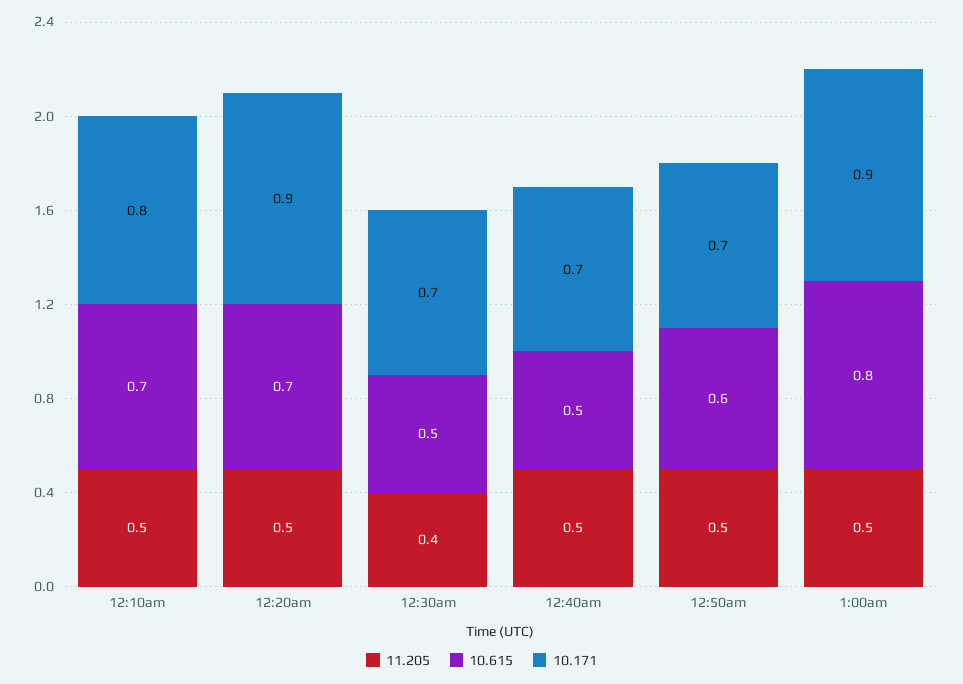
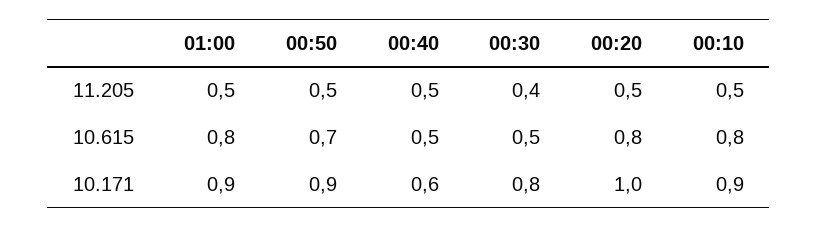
10.615, 12:10am: 0.7 -> 0.8
10.171, 12:10am: 0.8 -> 0.9
10.615, 12:20am: 0.7 -> 0.8
10.171, 12:20am: 0.9 -> 1
10.171, 12:30am: 0.7 -> 0.8
10.171, 12:40am: 0.7 -> 0.6
10.615, 12:50am: 0.6 -> 0.7
10.171, 12:50am: 0.7 -> 0.9

